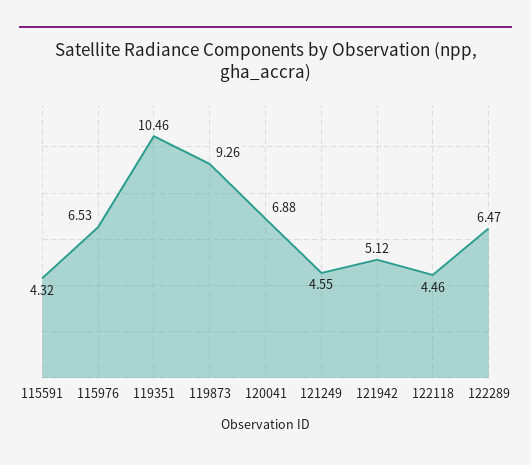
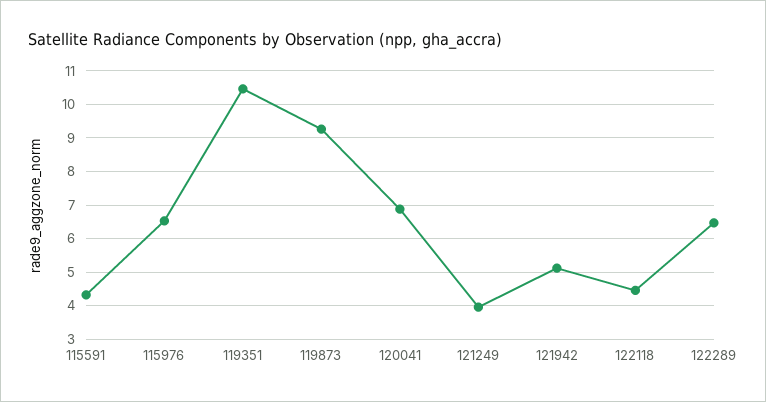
121249: 4.55 -> 4

